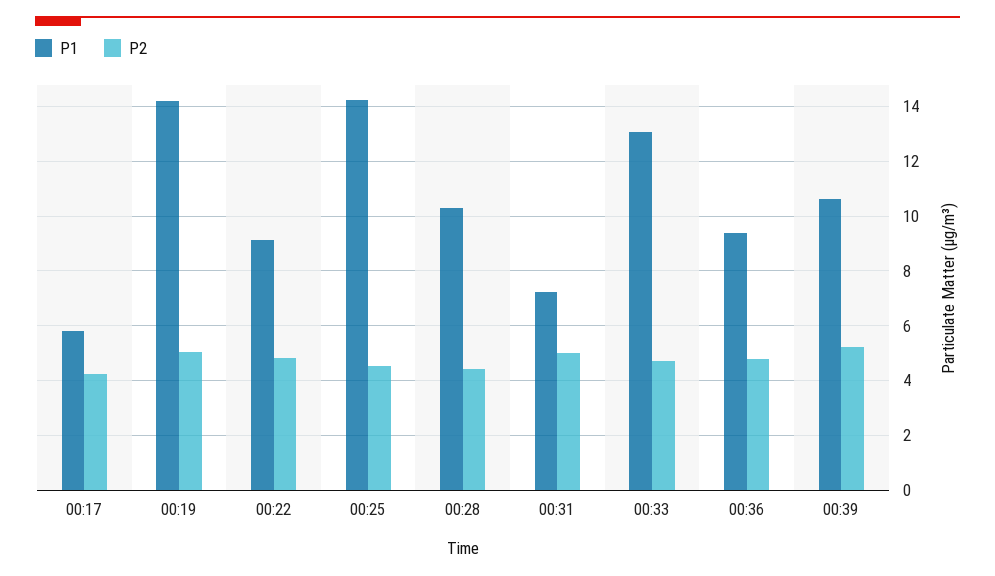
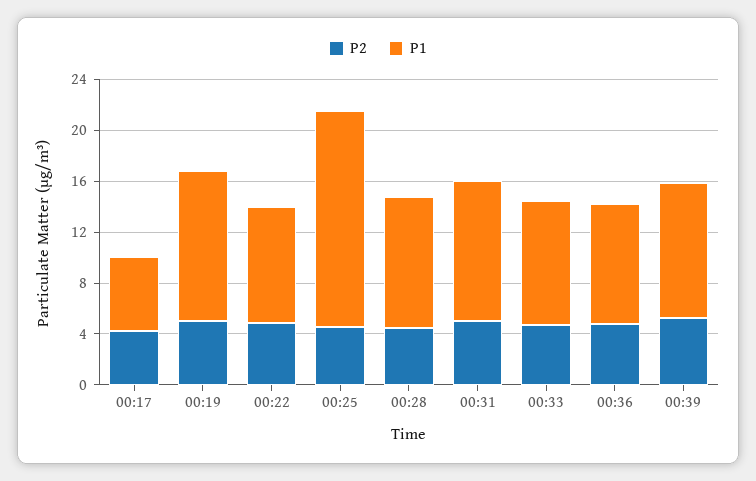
P1, 00:19: 14.25 -> 12
P1, 00:25: 14.25 -> 17
P1, 00:31: 7.25 -> 11
P1, 00:33: 13 -> 10

